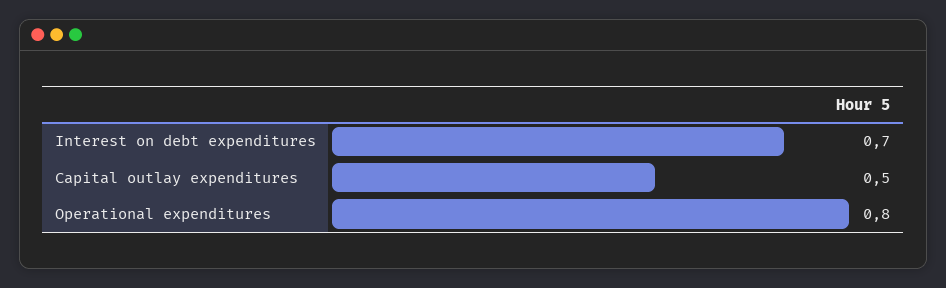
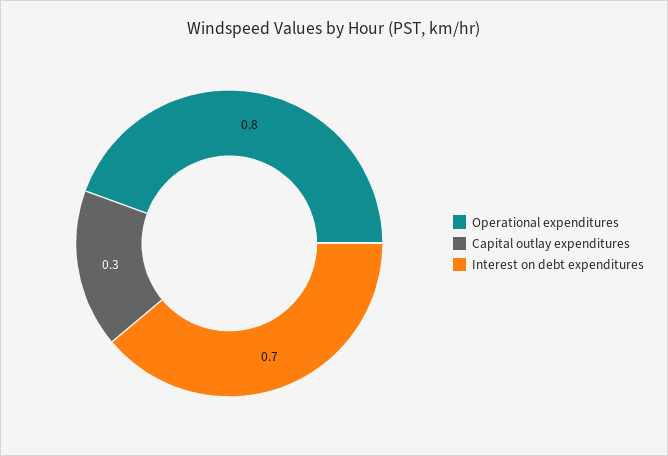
Capital outlay expenditures: 0.5 -> 0.3

